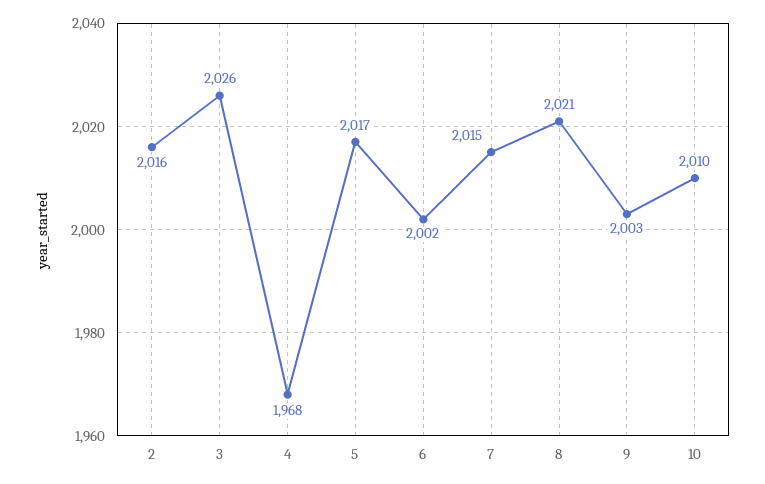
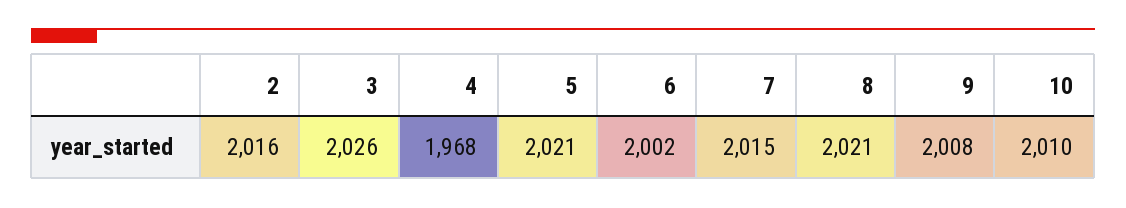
5: 2017 -> 2021
9: 2003 -> 2008

